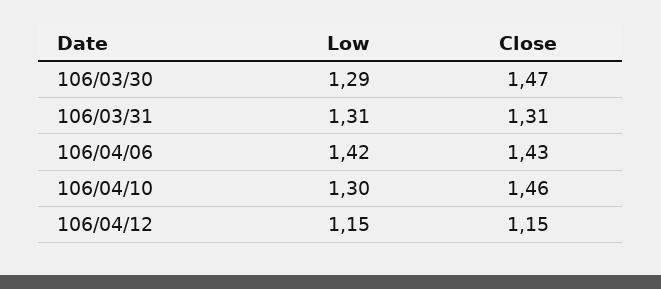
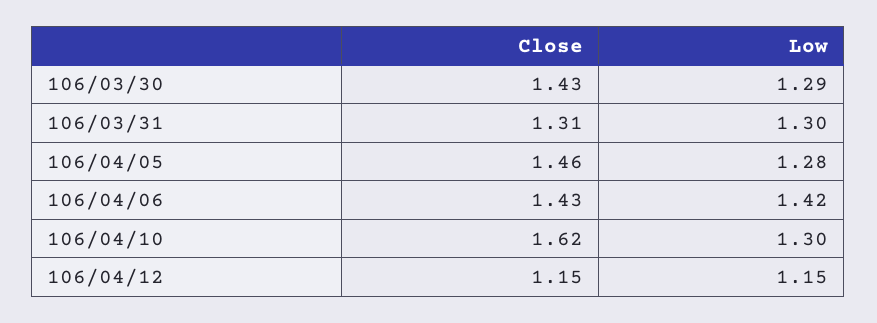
Close, 106/03/30: 1.47 -> 1.43
Low, 106/03/31: 1.31 -> 1.3
Close, 106/04/10: 1.46 -> 1.62
Close, 106/04/05: none -> 1.46
Low, 106/04/05: none -> 1.28

